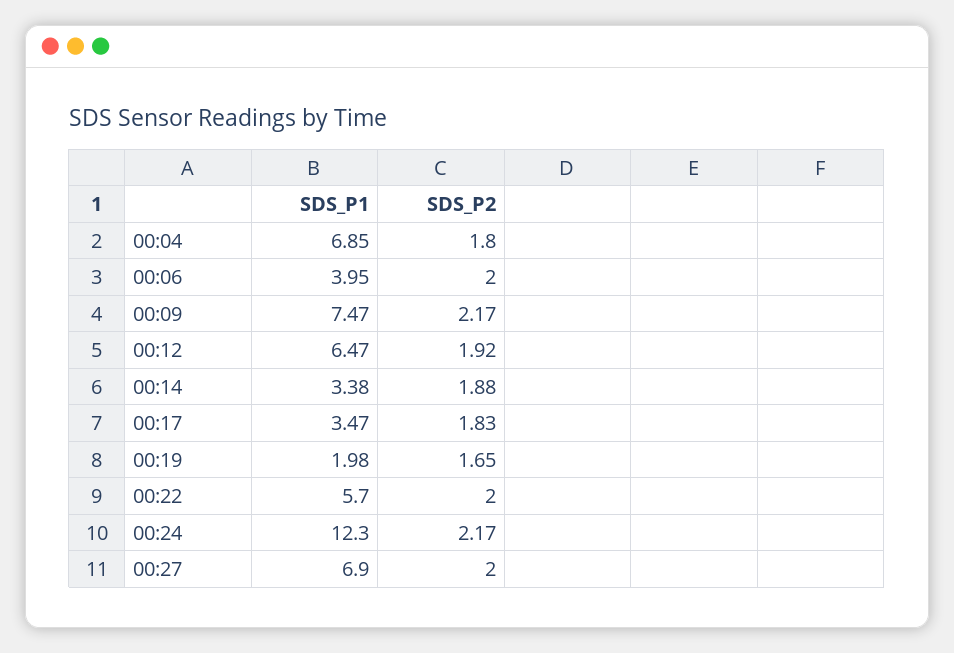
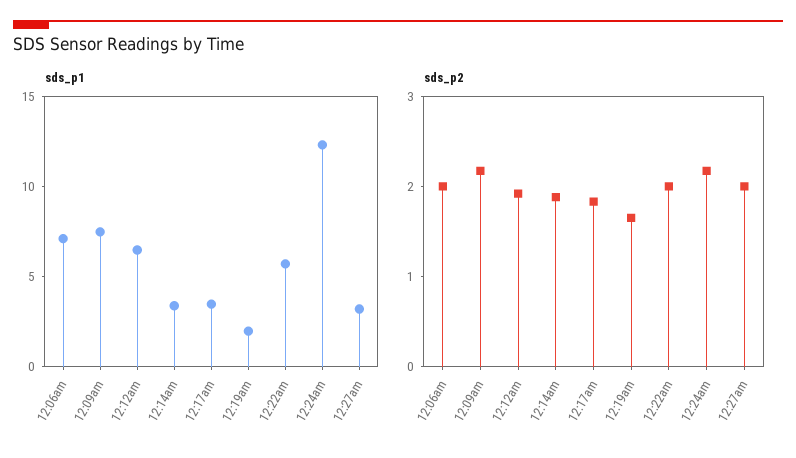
SDS_P1, 00:04: 6.85 -> none
SDS_P2, 00:04: 1.8 -> none
SDS_P1, 00:06: 3.95 -> 7
SDS_P1, 00:27: 6.9 -> 3

